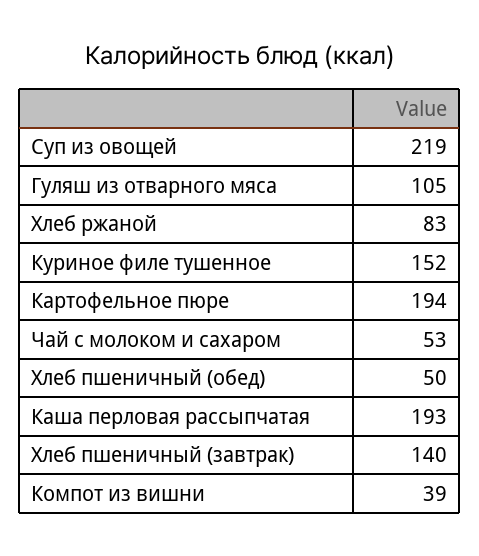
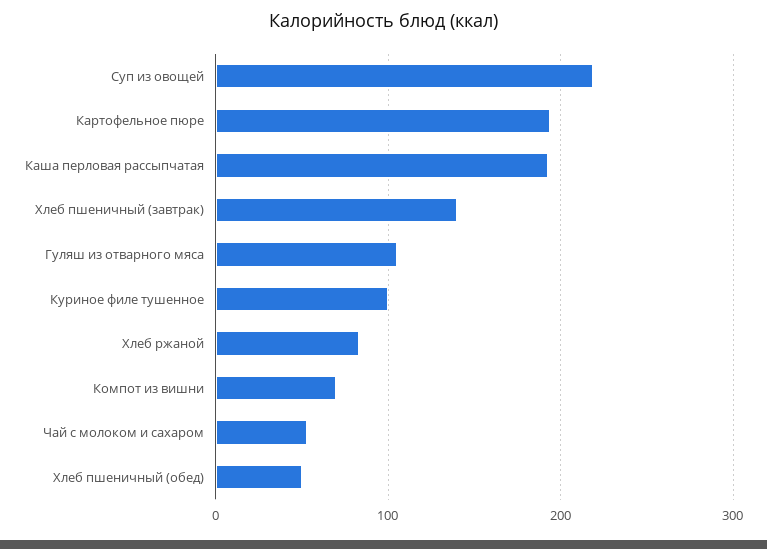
Куриное филе тушенное: 152 -> 100
Компот из вишни: 39 -> 70

